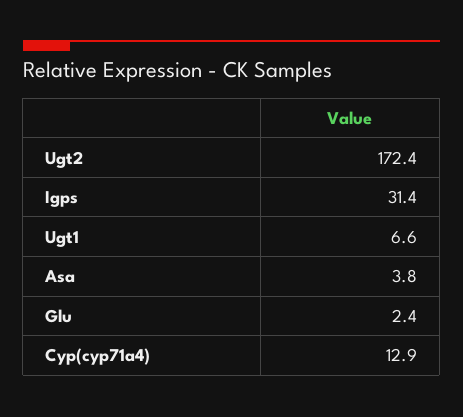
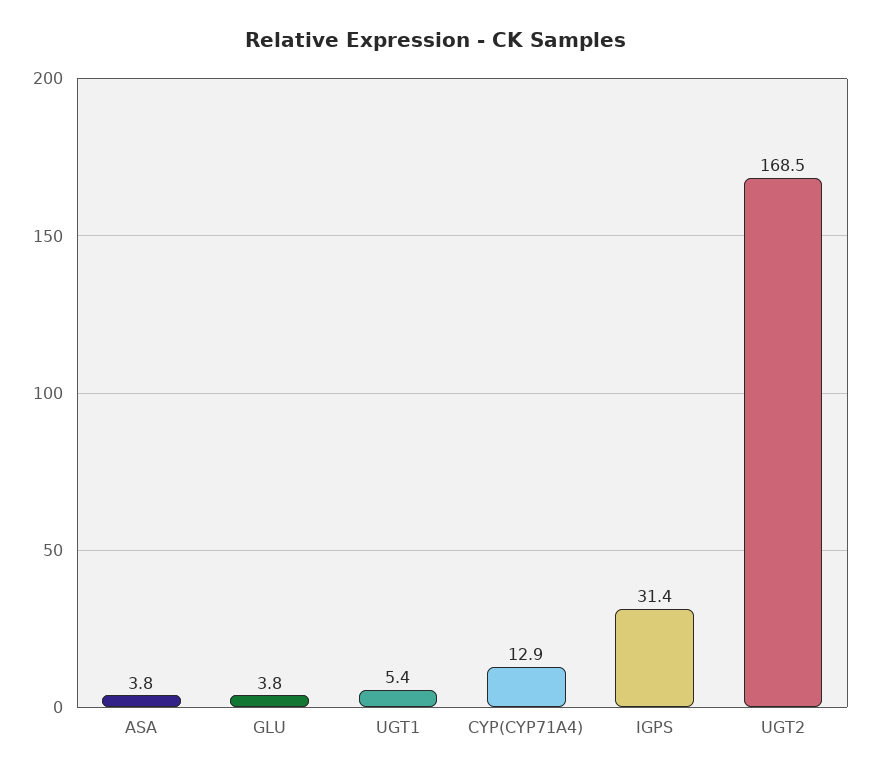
Ugt2: 172.4 -> 168.5
Ugt1: 6.6 -> 5.4
Glu: 2.4 -> 3.8

